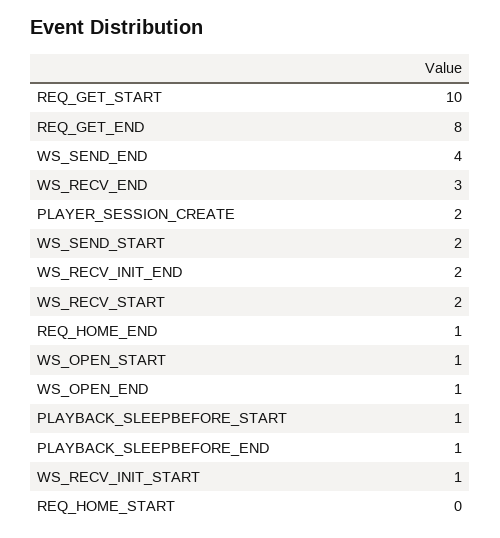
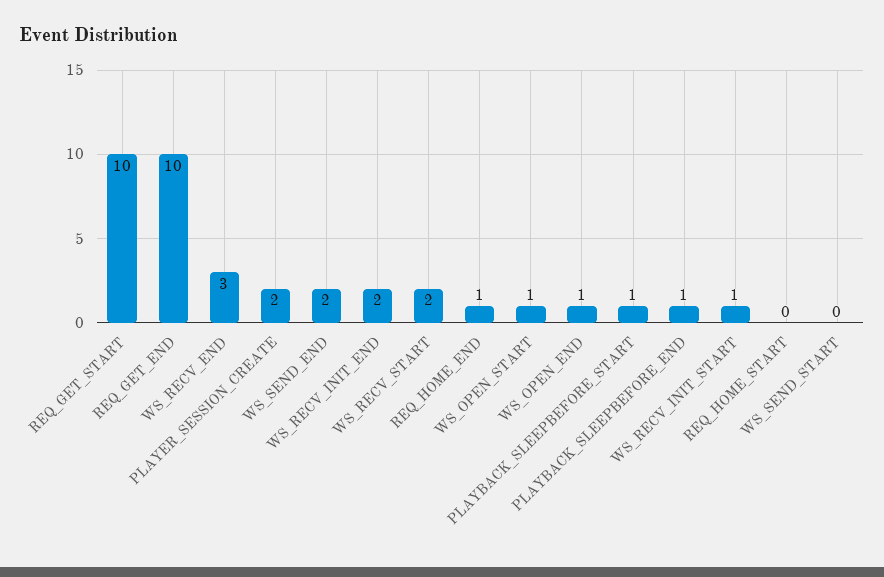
REQ_GET_END: 8 -> 10
WS_SEND_END: 4 -> 2
WS_SEND_START: 2 -> 0

